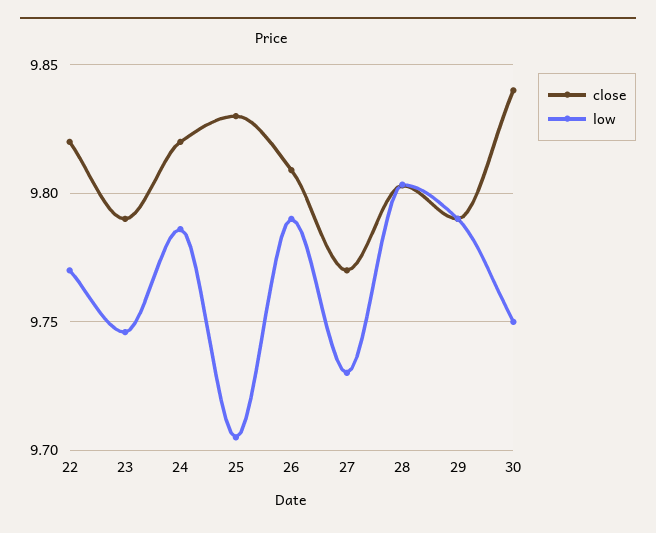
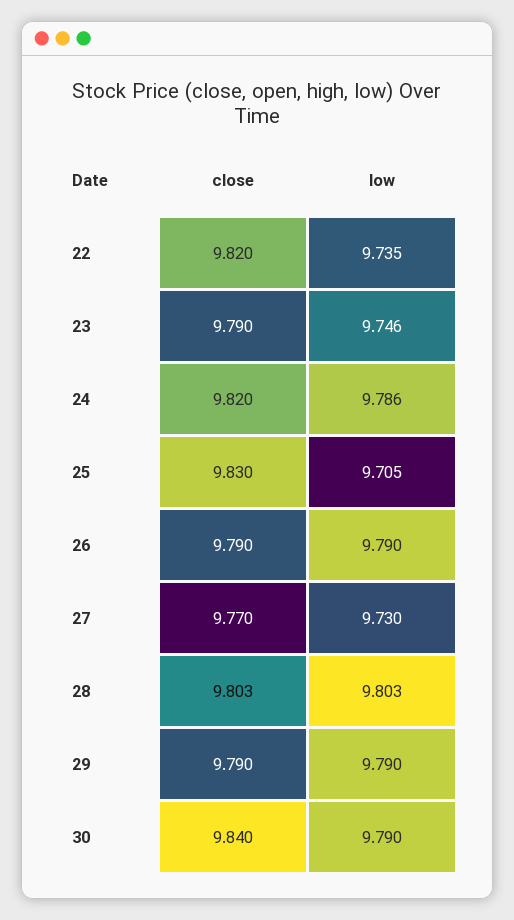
low, 22: 9.77 -> 9.735
close, 26: 9.81 -> 9.79
low, 30: 9.75 -> 9.79

